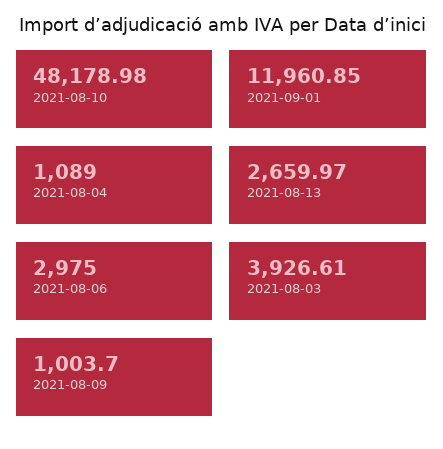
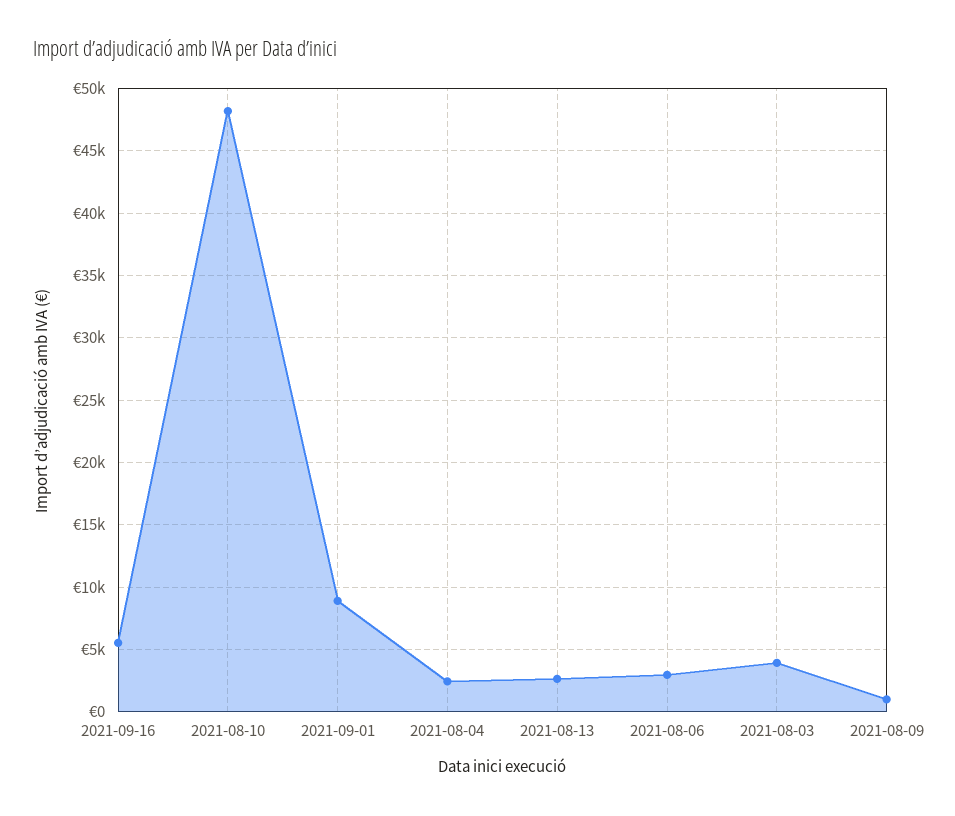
2021-09-01: 11960.85 -> 9000
2021-08-04: 1089 -> 2500
2021-09-16: none -> 5500

